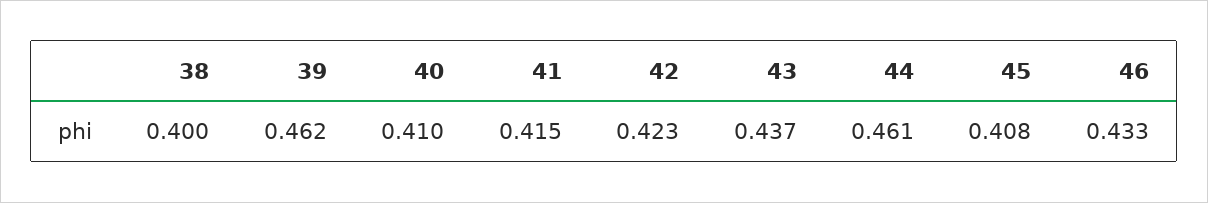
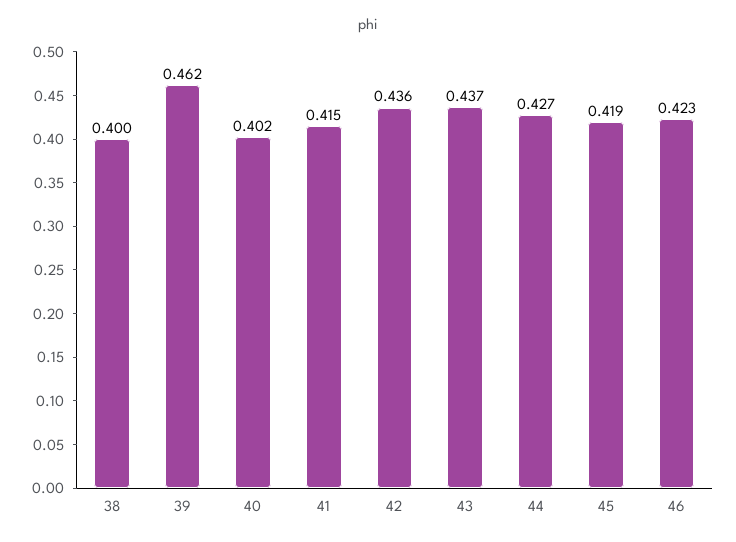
40: 0.41 -> 0.402
42: 0.423 -> 0.436
44: 0.461 -> 0.427
45: 0.408 -> 0.419
46: 0.433 -> 0.423

